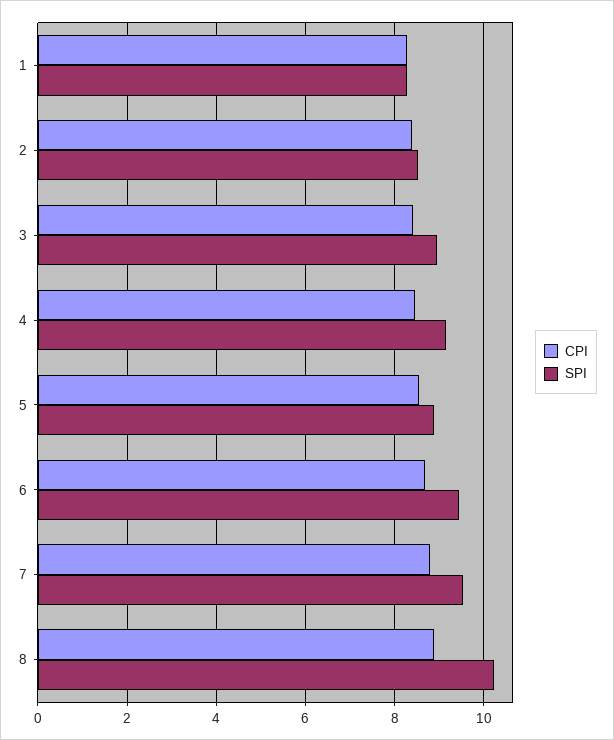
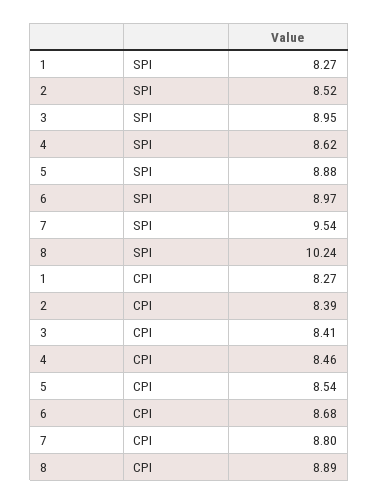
SPI, 4: 9.2 -> 8.62
SPI, 6: 9.4 -> 8.97

